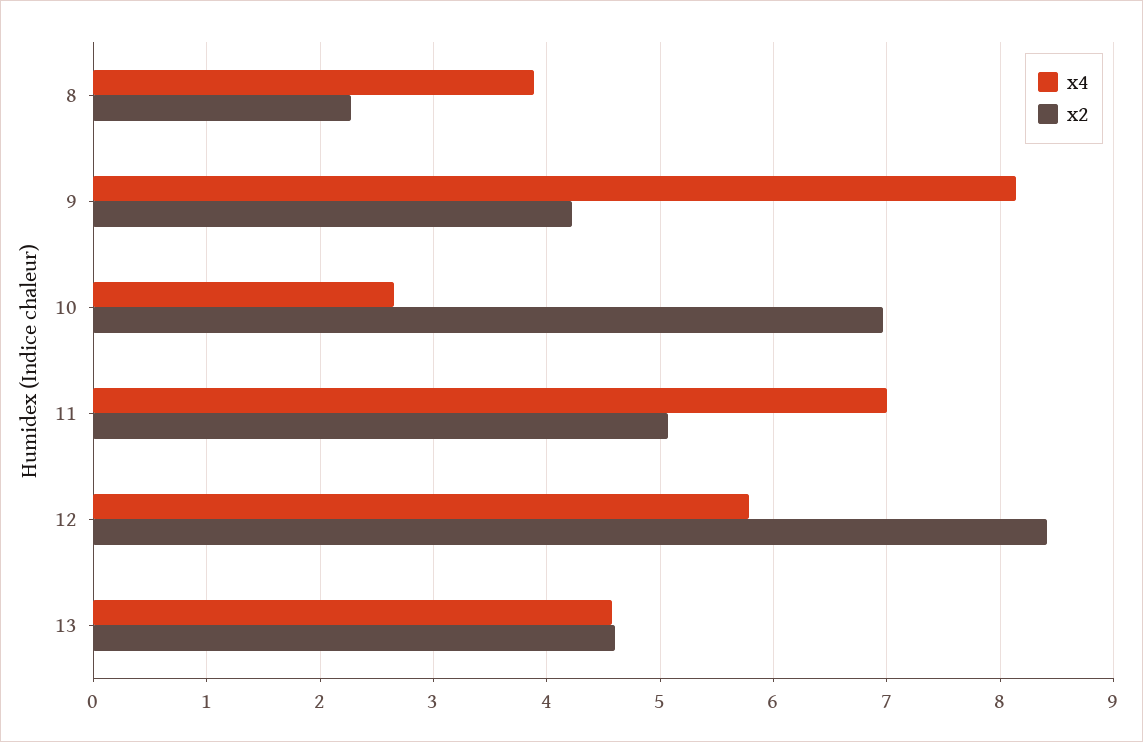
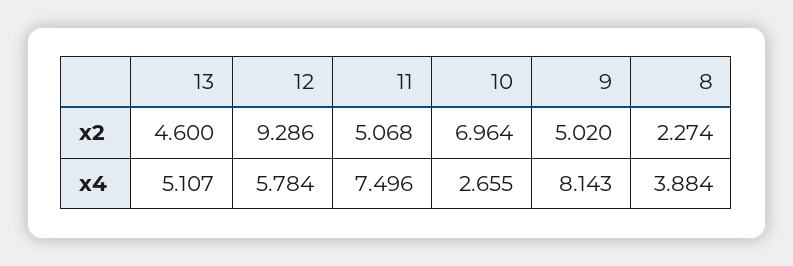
x2, 9: 4.2 -> 5.02
x4, 11: 7 -> 7.496
x2, 12: 8.4 -> 9.286
x4, 13: 4.6 -> 5.107

